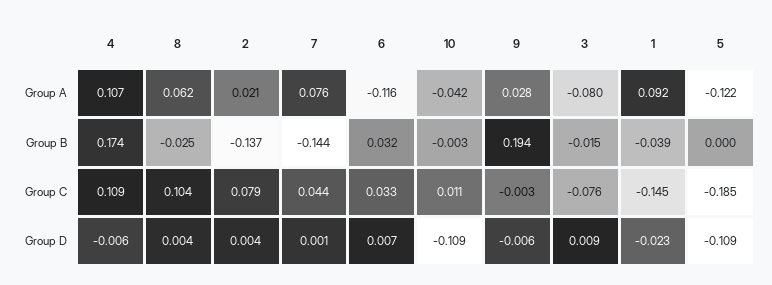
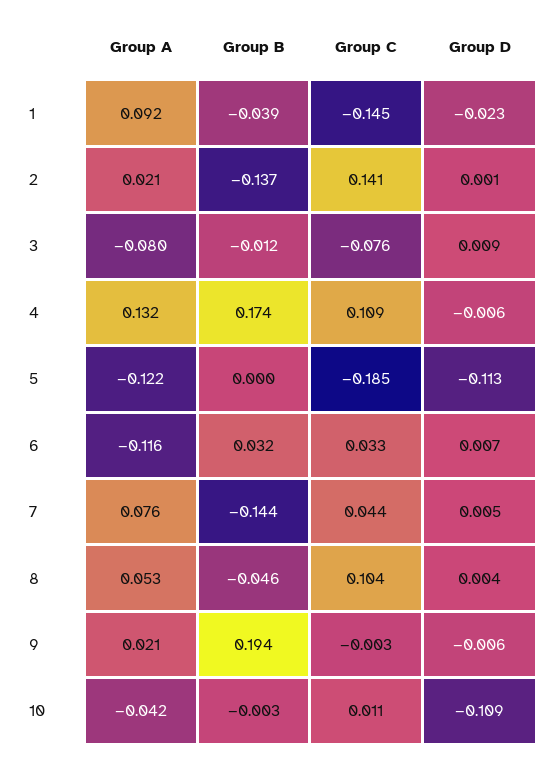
4, Group A: 0.107 -> 0.132
8, Group A: 0.062 -> 0.053
9, Group A: 0.028 -> 0.021
8, Group B: -0.025 -> -0.046
3, Group B: -0.015 -> -0.012
2, Group C: 0.079 -> 0.141
2, Group D: 0.004 -> 0.001
7, Group D: 0.001 -> 0.005
5, Group D: -0.109 -> -0.113

